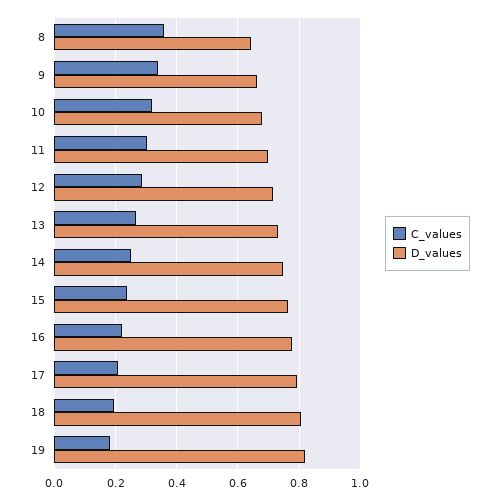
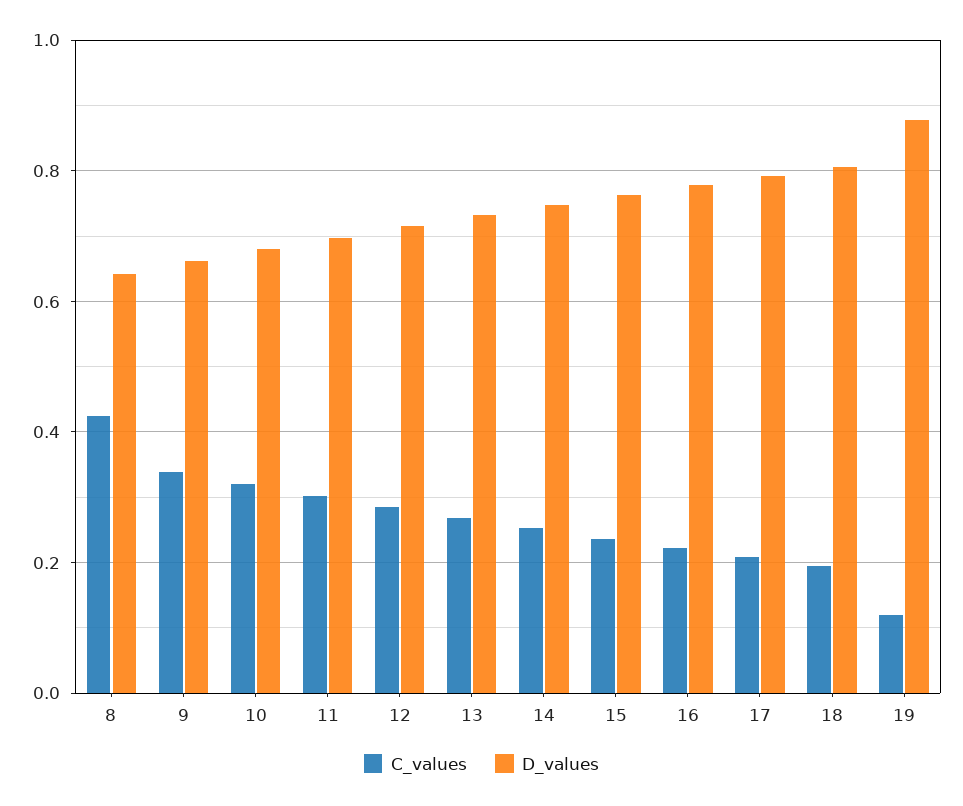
C_values, 8: 0.36 -> 0.42
C_values, 19: 0.18 -> 0.12
D_values, 19: 0.82 -> 0.88

